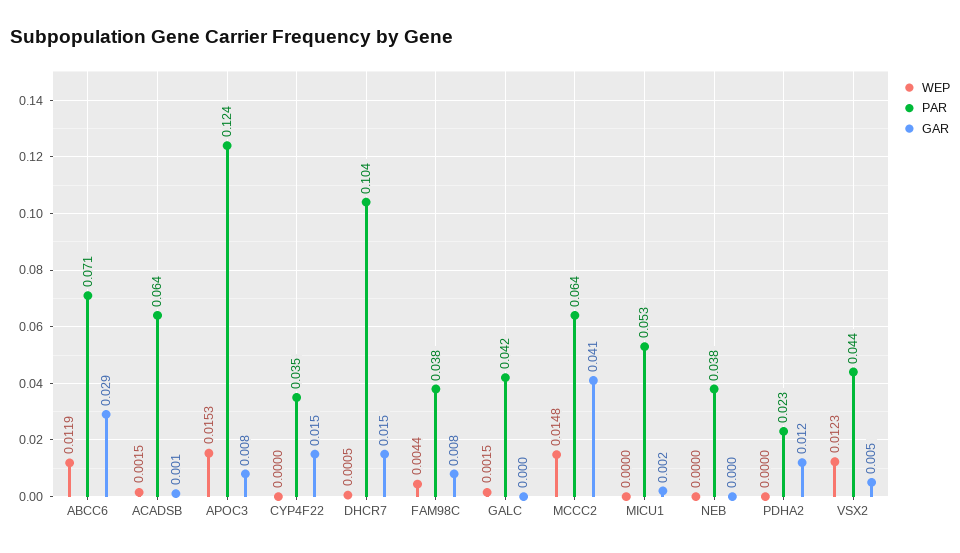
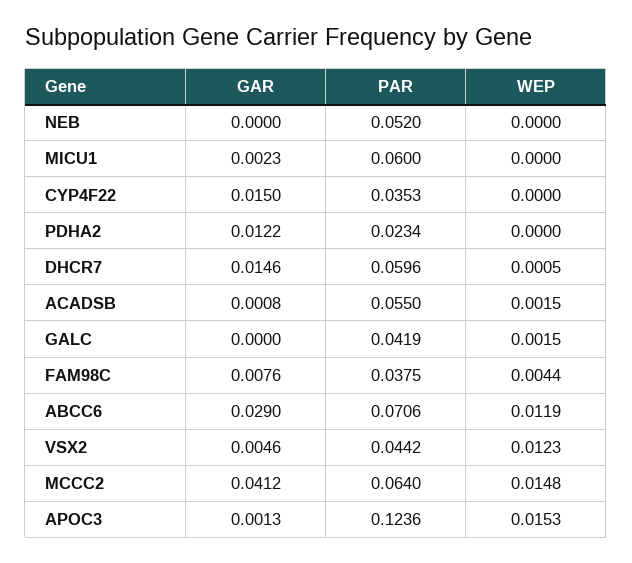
PAR, ACADSB: 0.064 -> 0.055
GAR, APOC3: 0.008 -> 0.0013
PAR, DHCR7: 0.104 -> 0.0596
PAR, MICU1: 0.053 -> 0.06
PAR, NEB: 0.038 -> 0.052

